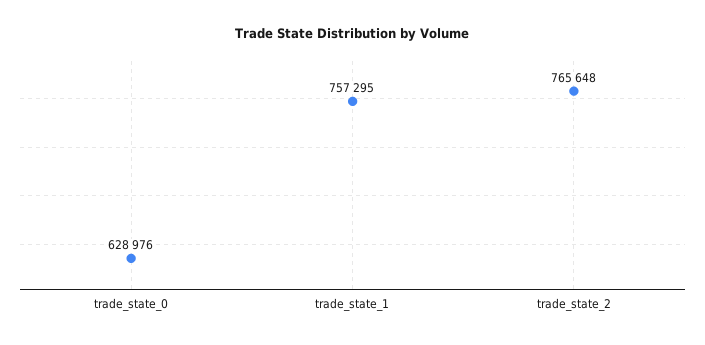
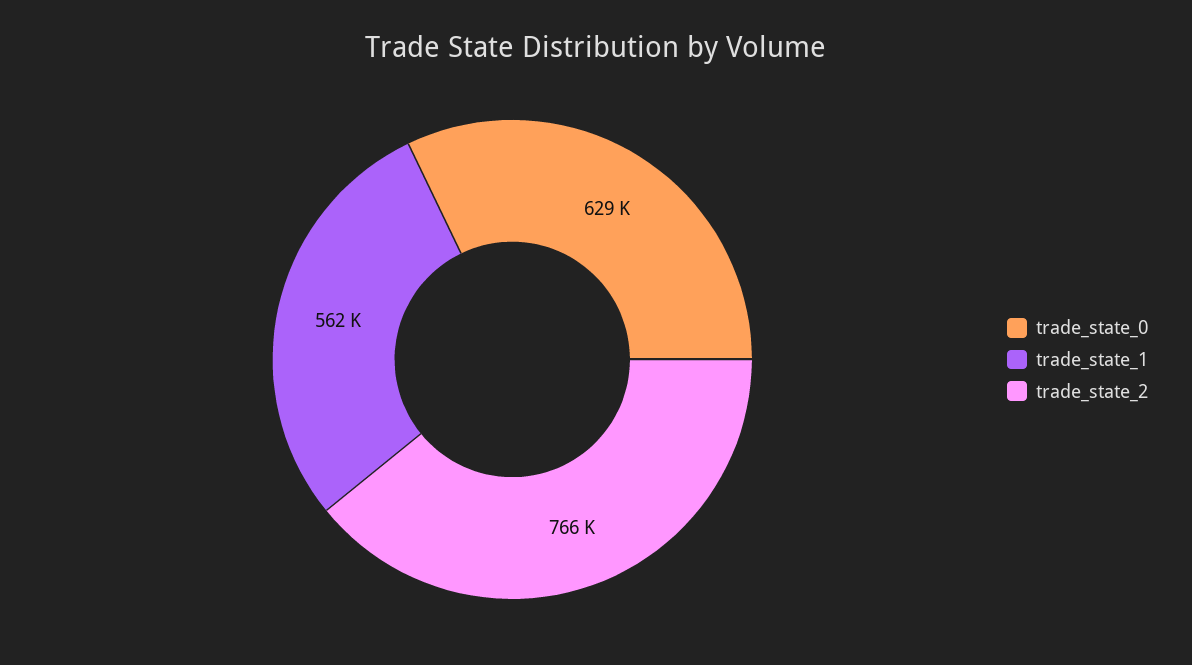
trade_state_1: 757295 -> 562000

